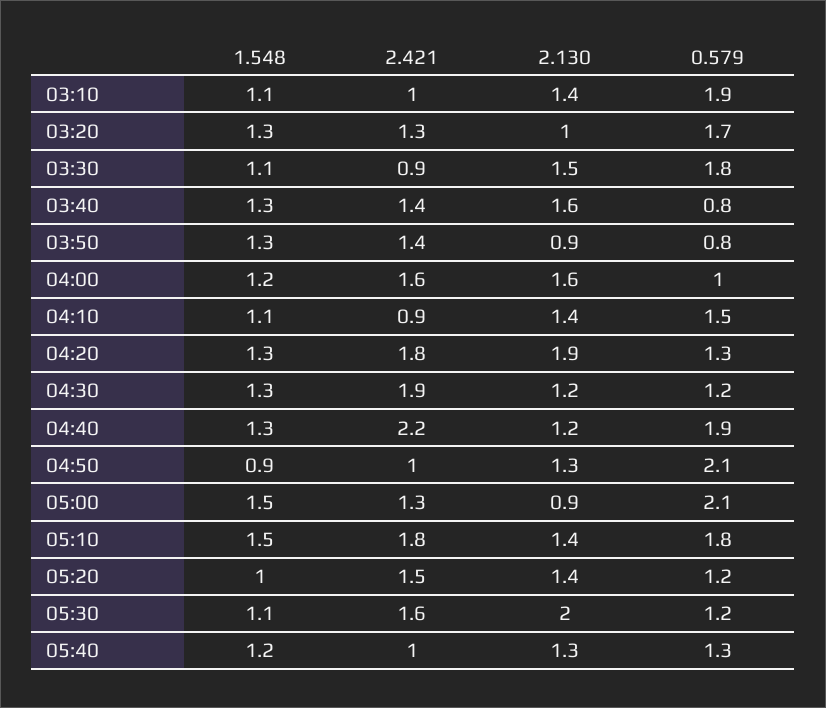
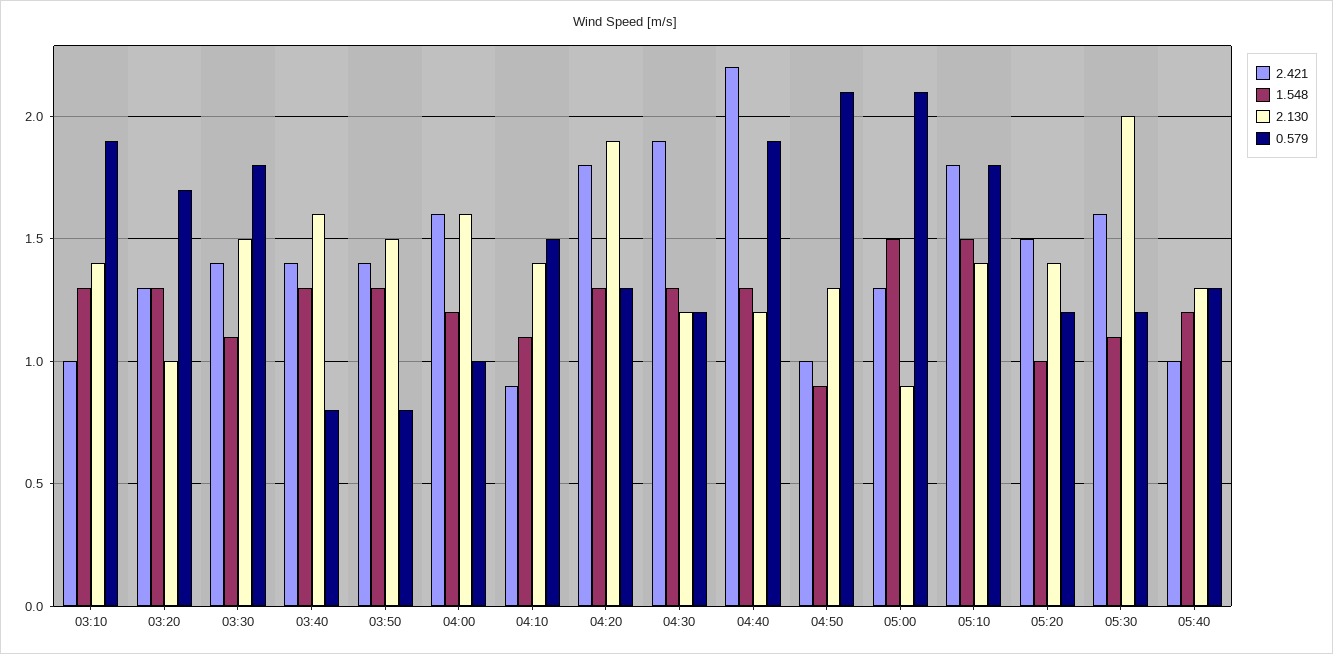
1.548, 03:10: 1.1 -> 1.3
2.421, 03:30: 0.9 -> 1.4
2.130, 03:50: 0.9 -> 1.5

